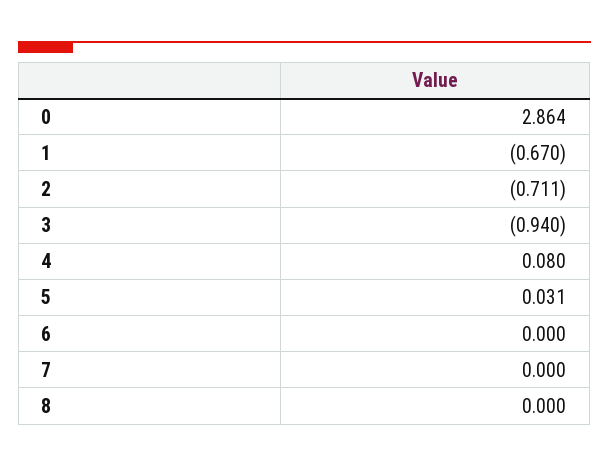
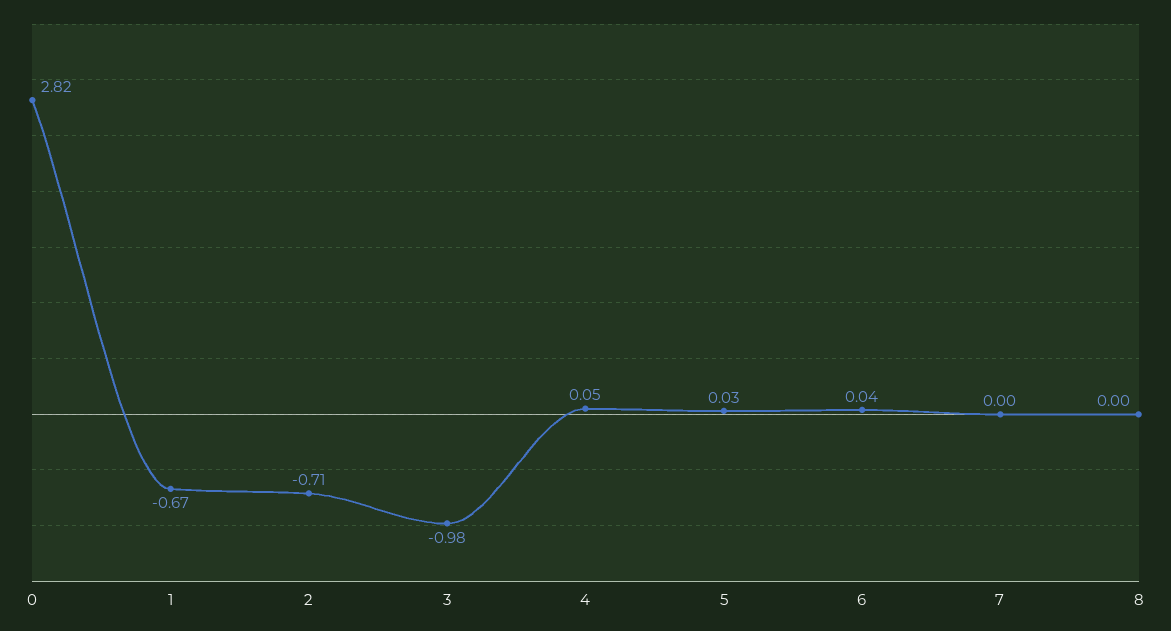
0: 2.864 -> 2.82
3: -0.94 -> -0.98
4: 0.08 -> 0.05
6: 0 -> 0.04

